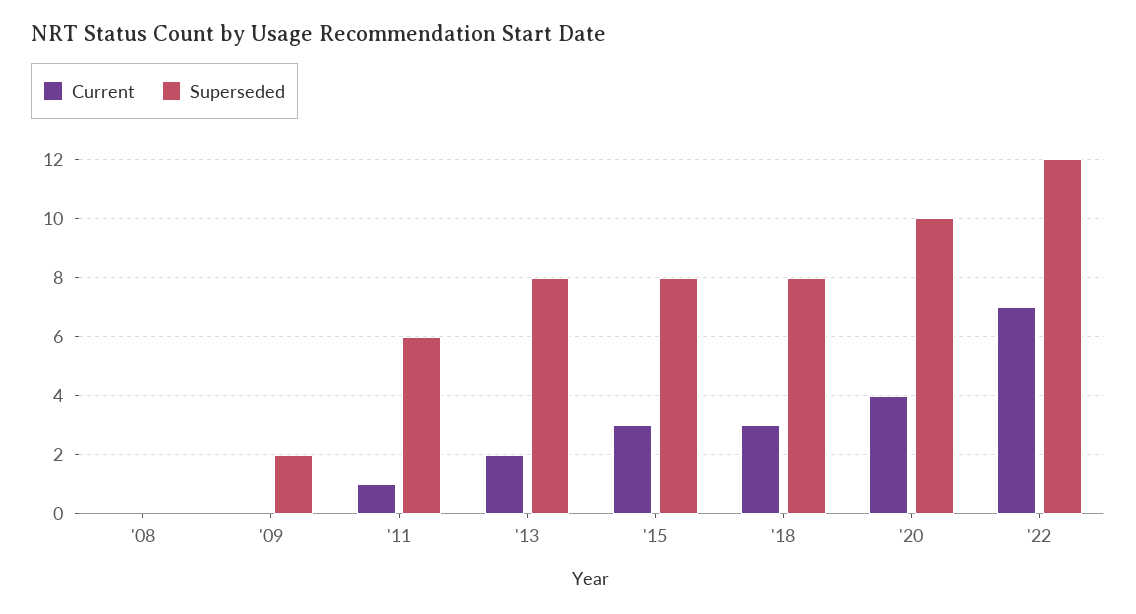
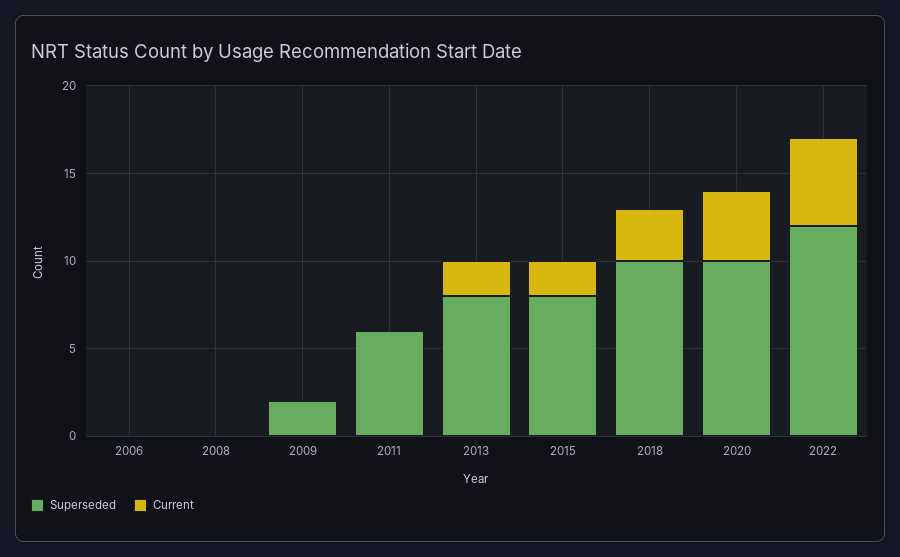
Current, '11: 1 -> 0
Current, '15: 3 -> 2
Superseded, '18: 8 -> 10
Current, '22: 7 -> 5
Superseded, 2006: none -> 0
Current, 2006: none -> 0

